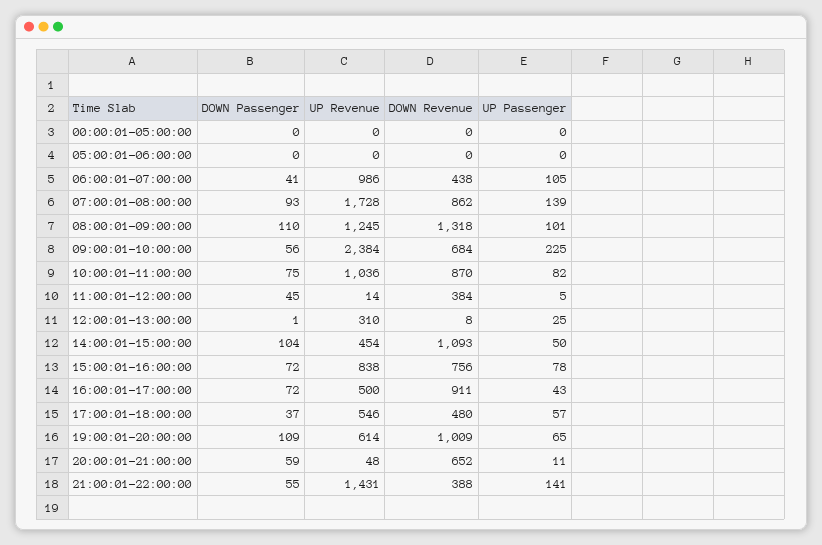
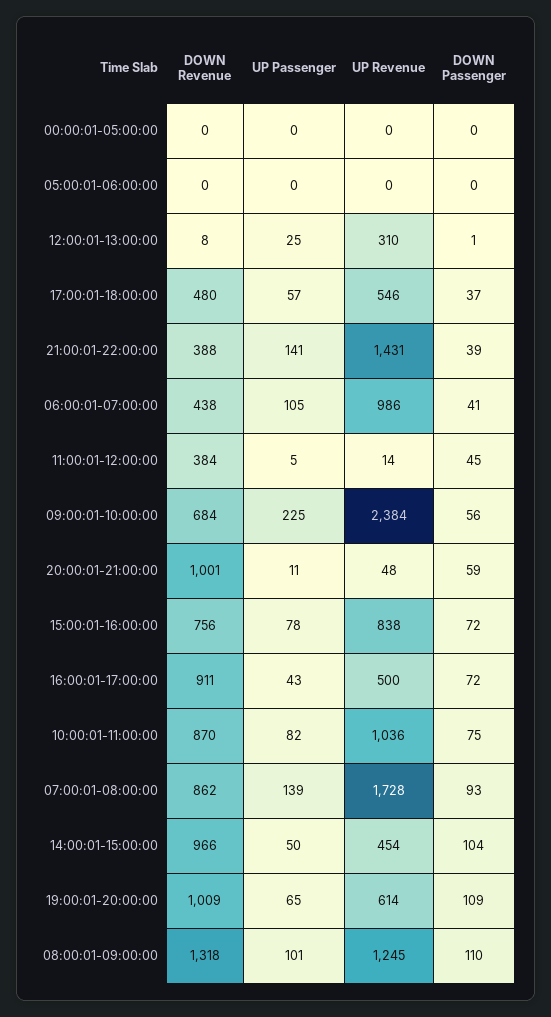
DOWN Revenue, 14:00:01-15:00:00: 1093 -> 966
DOWN Revenue, 20:00:01-21:00:00: 652 -> 1001
DOWN Passenger, 21:00:01-22:00:00: 55 -> 39

